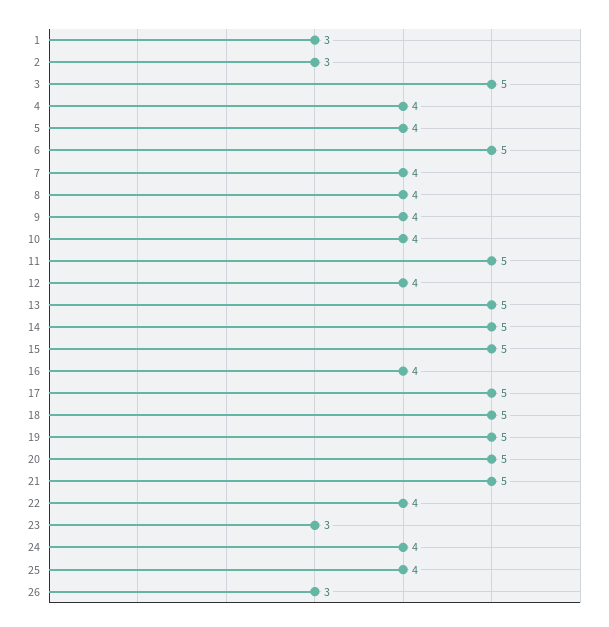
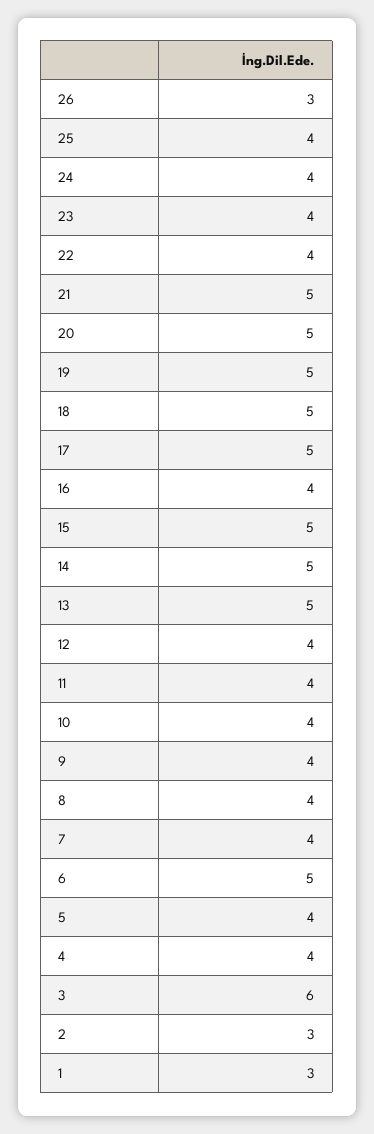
3: 5 -> 6
11: 5 -> 4
23: 3 -> 4

